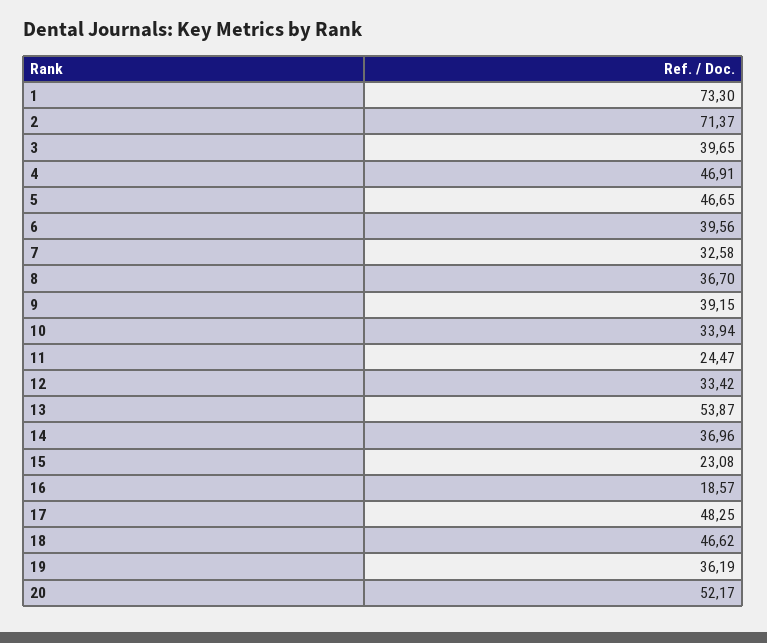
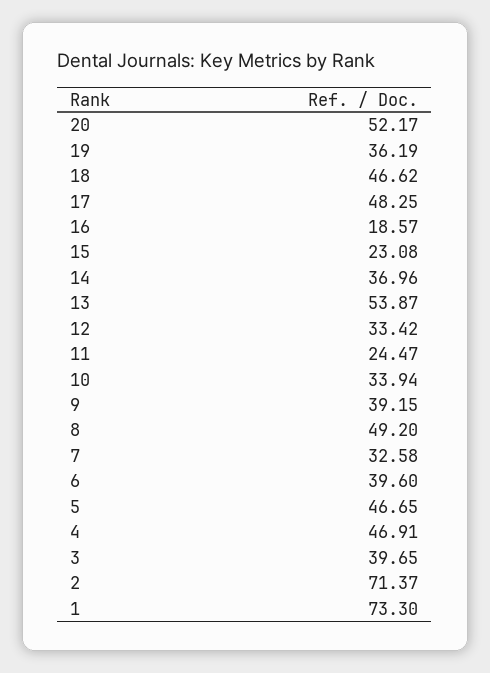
6: 39.56 -> 39.6
8: 36.7 -> 49.2

